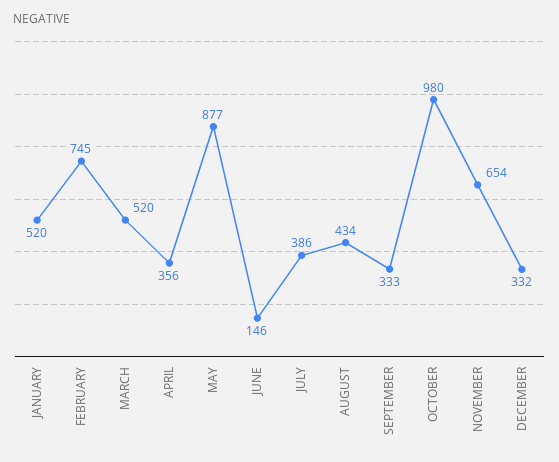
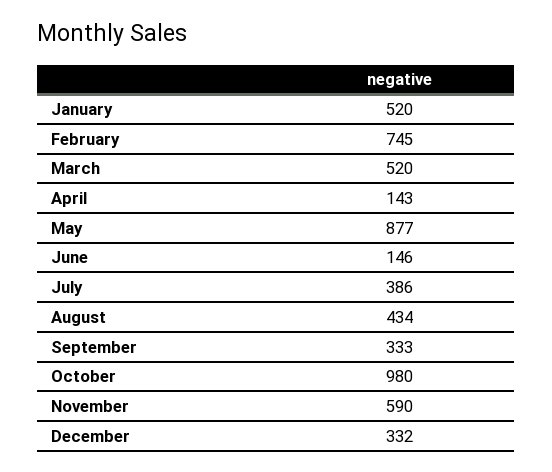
APRIL: 356 -> 143
NOVEMBER: 654 -> 590

